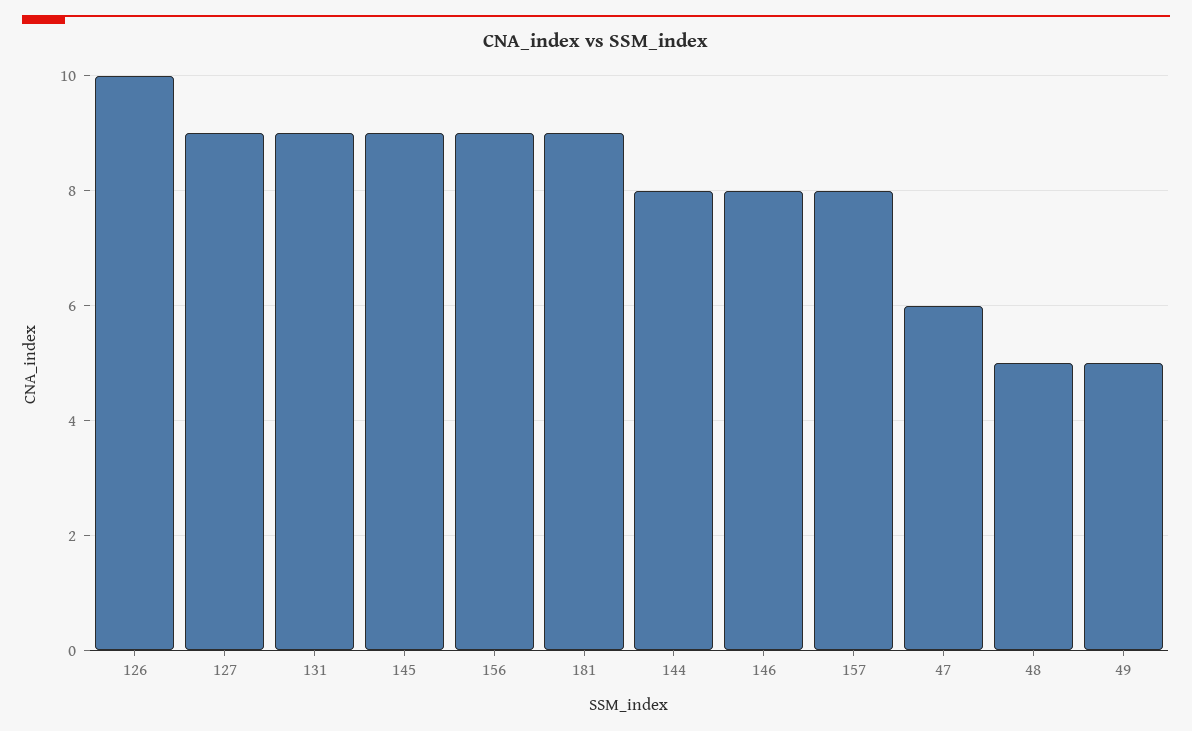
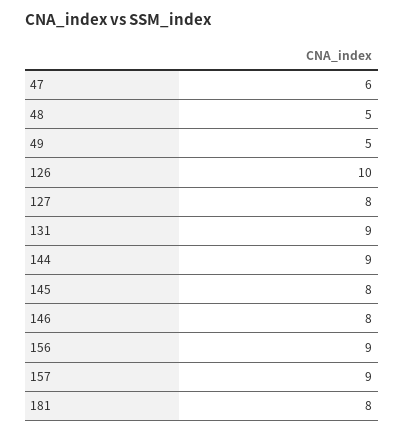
127: 9 -> 8
145: 9 -> 8
181: 9 -> 8
144: 8 -> 9
157: 8 -> 9

